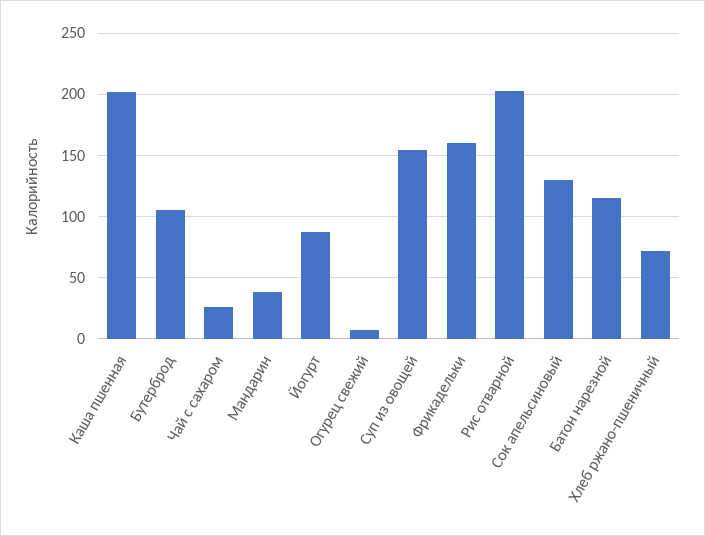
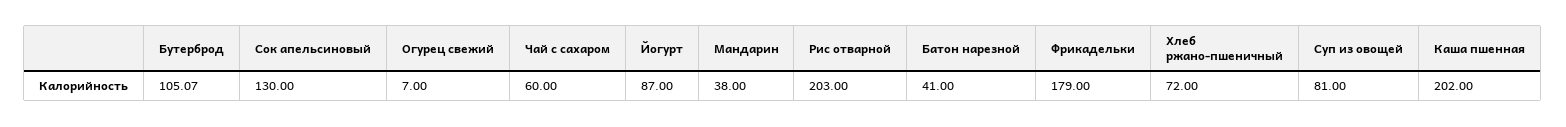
Чай с сахаром: 25 -> 60
Суп из овощей: 155 -> 81
Фрикадельки: 160 -> 179
Батон нарезной: 115 -> 41

